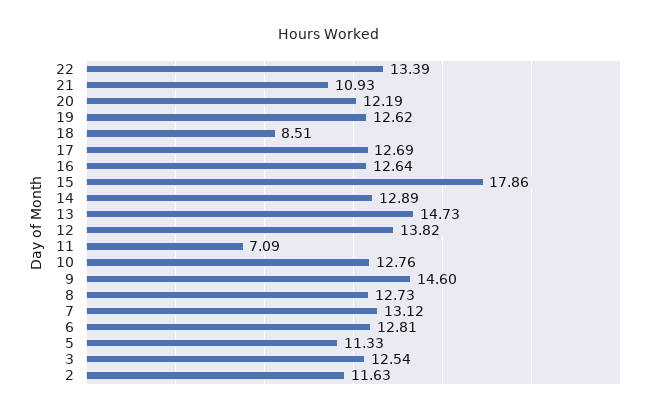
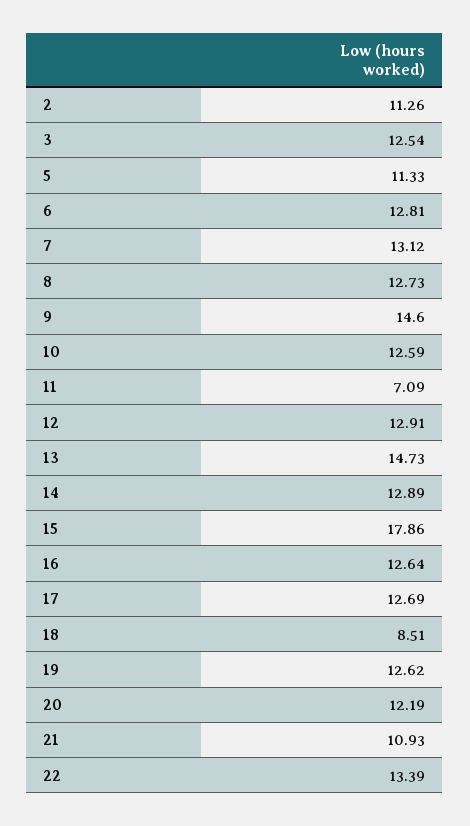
12: 13.82 -> 12.91
10: 12.76 -> 12.59
2: 11.63 -> 11.26

